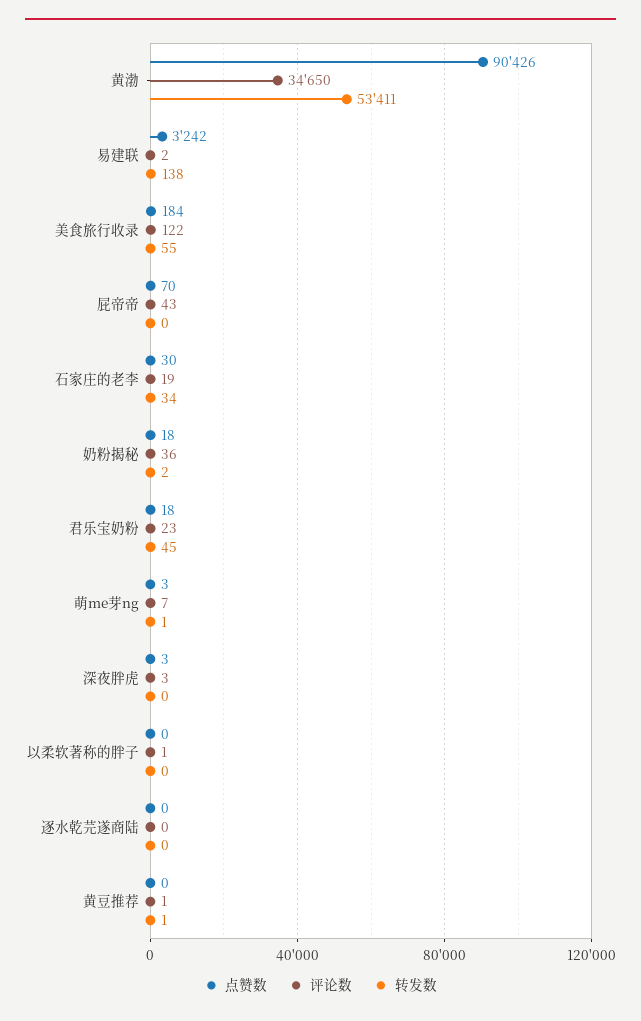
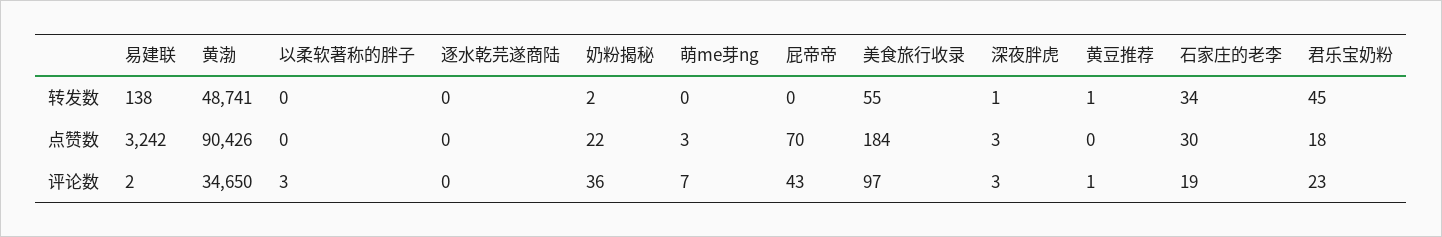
转发数, 黄渤: 53411 -> 48741
评论数, 美食旅行收录: 122 -> 97
点赞数, 奶粉揭秘: 18 -> 22
转发数, 萌me芽ng: 1 -> 0
转发数, 深夜胖虎: 0 -> 1
评论数, 以柔软著称的胖子: 1 -> 3

